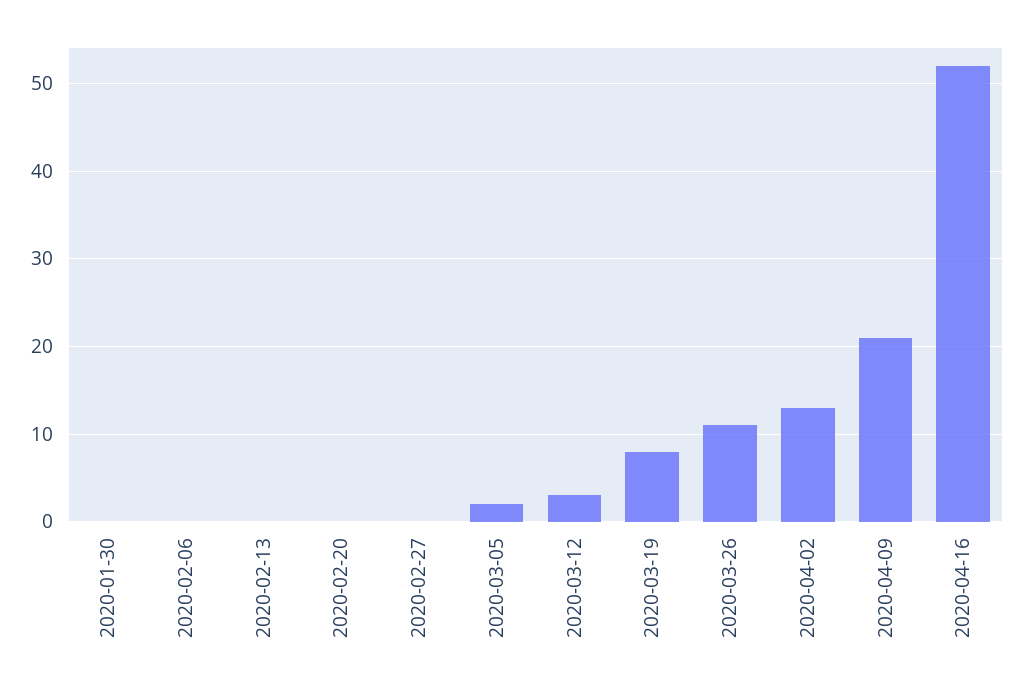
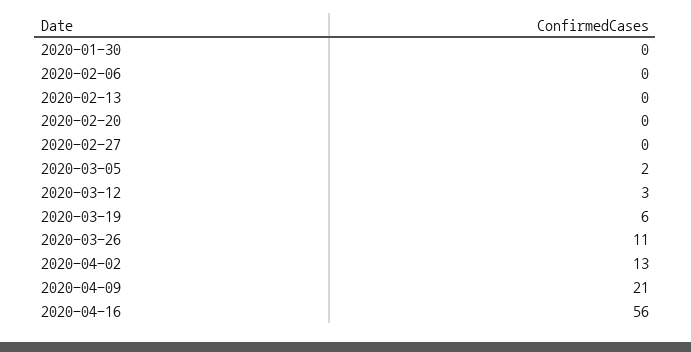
2020-03-19: 8 -> 6
2020-04-16: 52 -> 56

